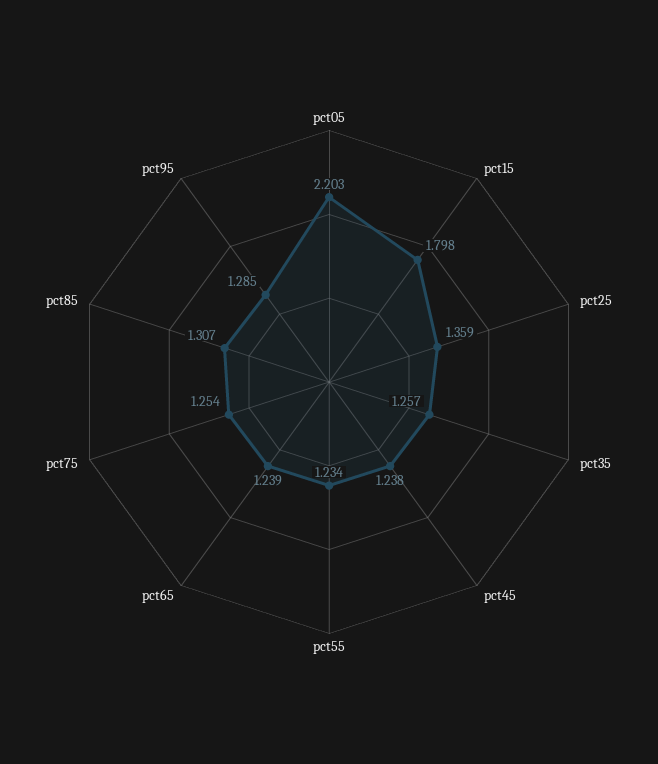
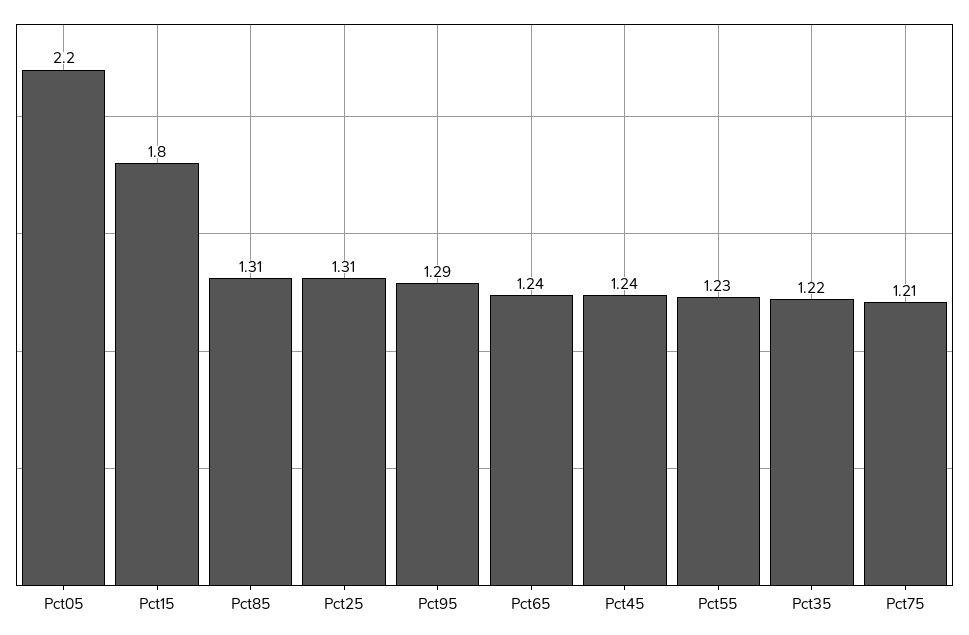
pct25: 1.359 -> 1.31
pct35: 1.257 -> 1.22
pct75: 1.254 -> 1.21

